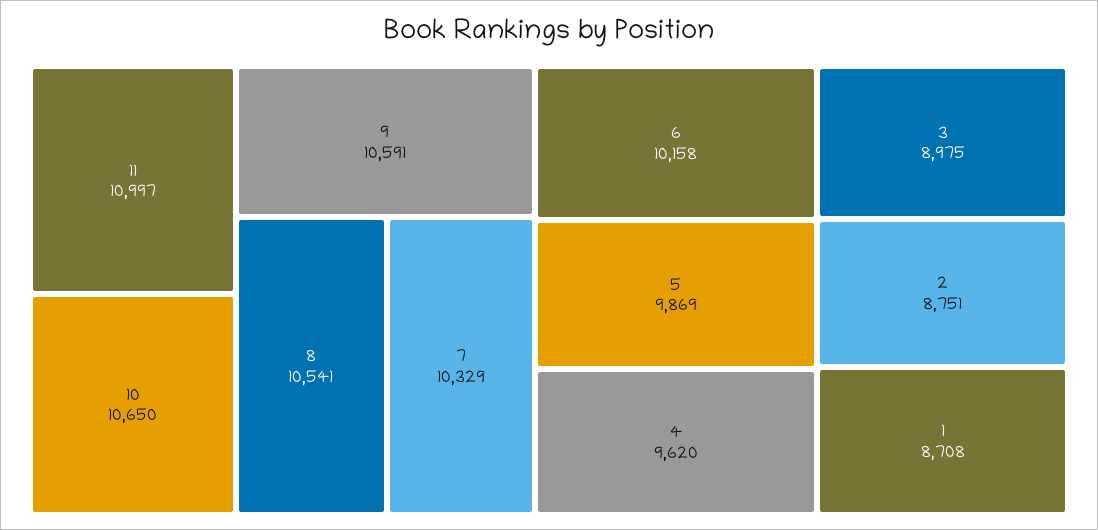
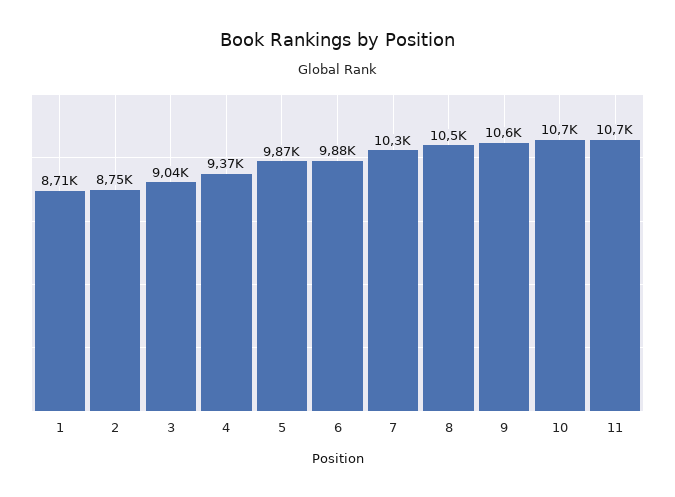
11: 10997 -> 10700
6: 10158 -> 9880
4: 9620 -> 9370
3: 8975 -> 9040

